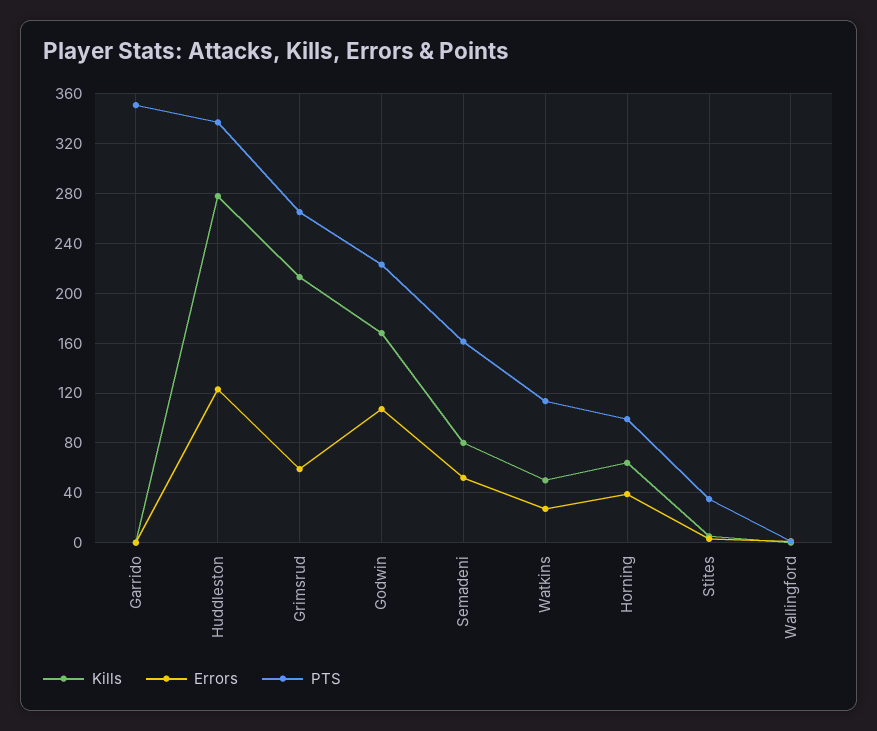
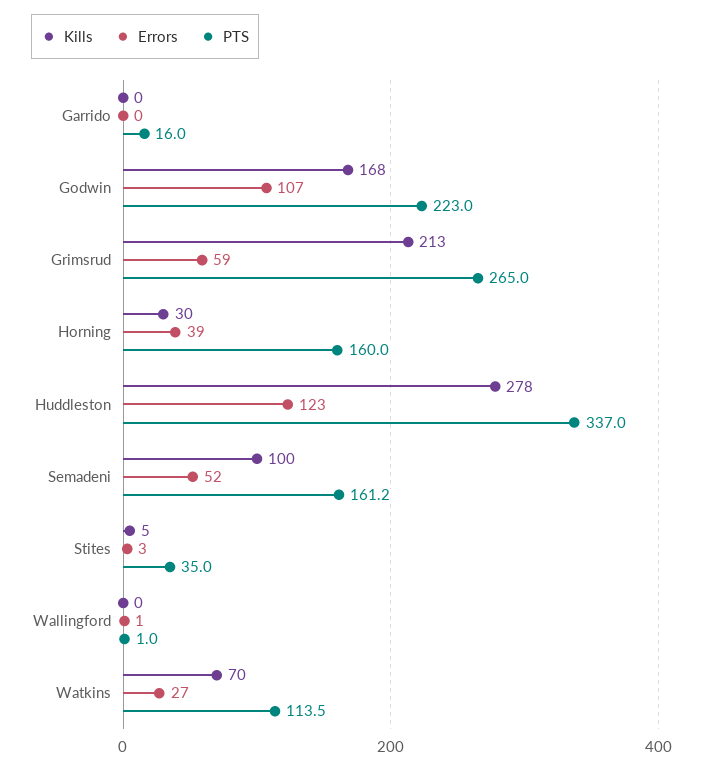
PTS, Garrido: 350 -> 16
Kills, Semadeni: 80 -> 100
Kills, Watkins: 50 -> 70
Kills, Horning: 65 -> 30
PTS, Horning: 100 -> 160

